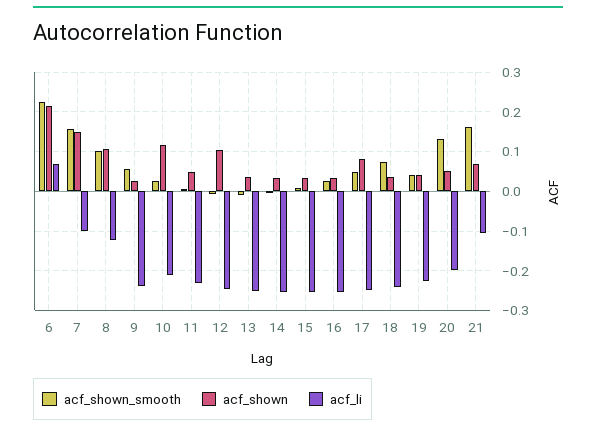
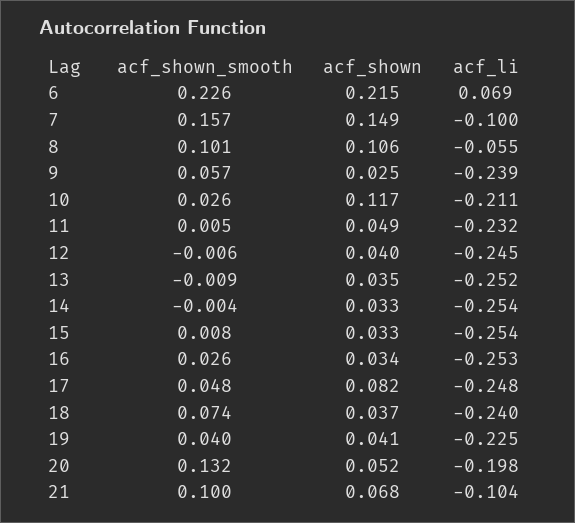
acf_li, 8: -0.12 -> -0.055
acf_shown, 12: 0.1 -> 0.04
acf_shown_smooth, 21: 0.16 -> 0.1

